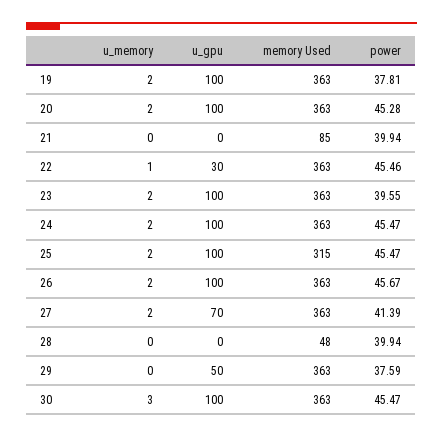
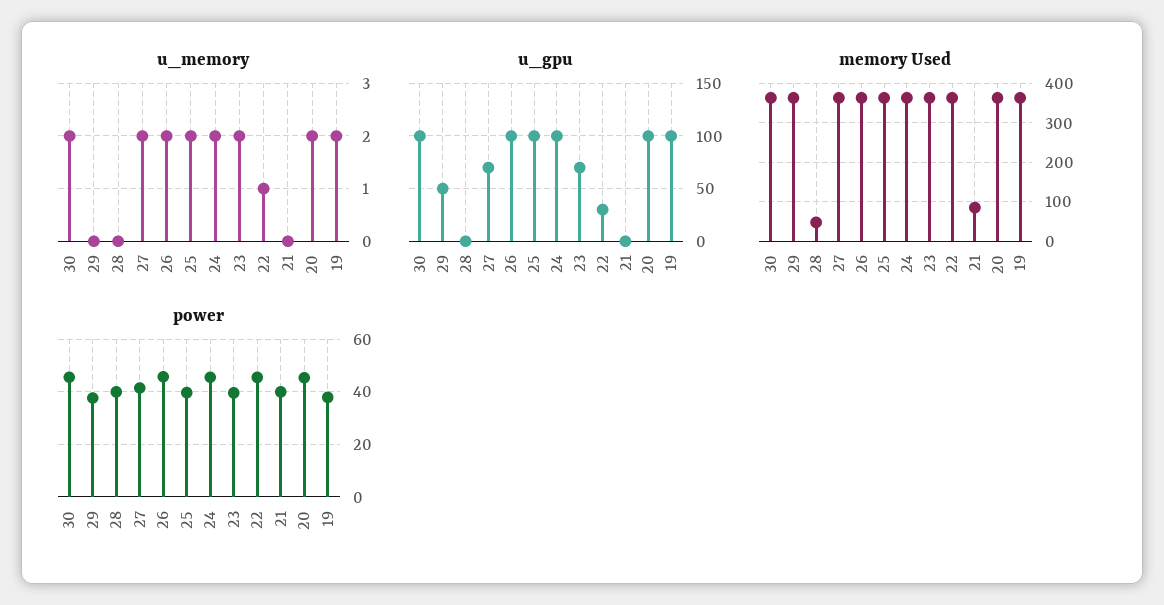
u_gpu, 23: 100 -> 70
memory Used, 25: 315 -> 360
power, 25: 45.47 -> 40
u_memory, 30: 3 -> 2

